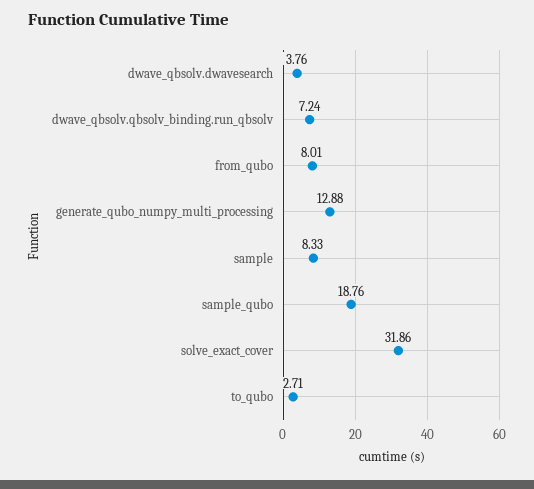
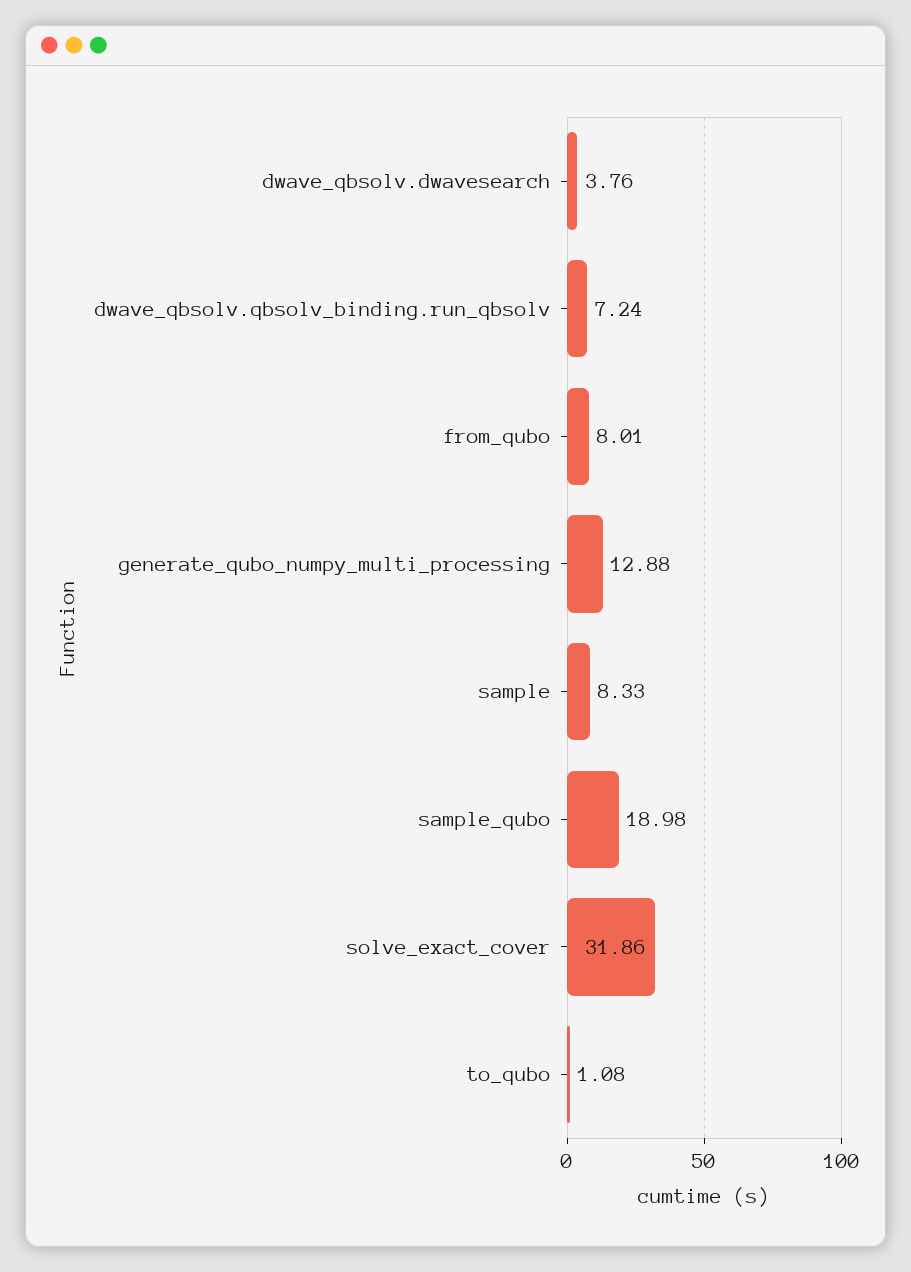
sample_qubo: 18.76 -> 18.98
to_qubo: 2.71 -> 1.08

